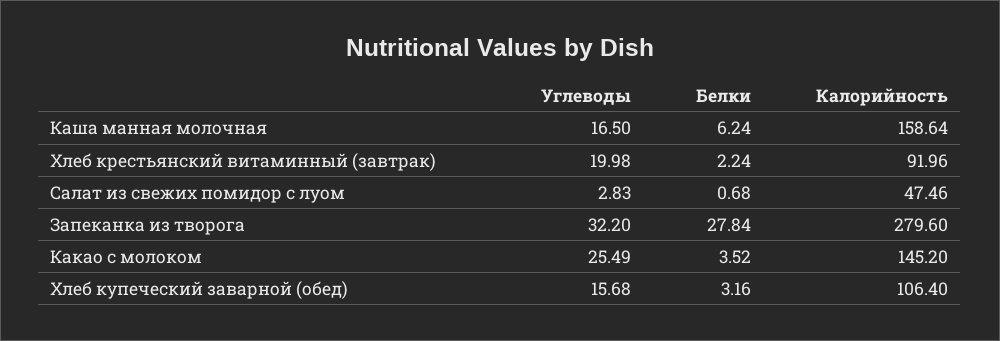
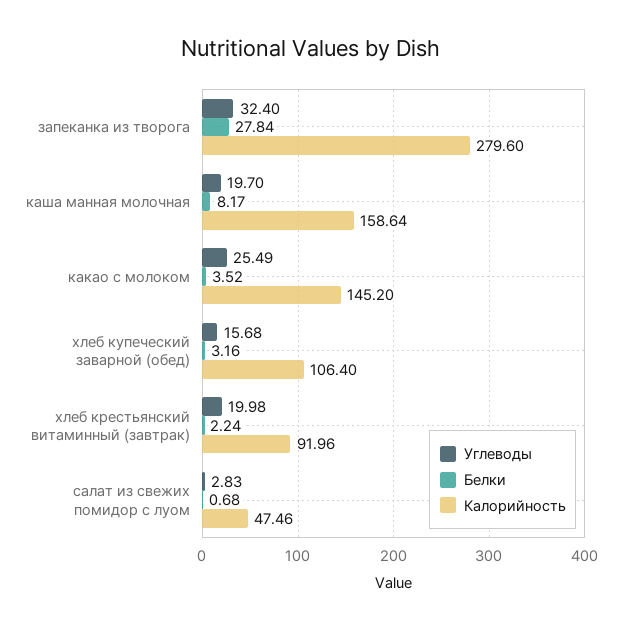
Углеводы, Каша манная молочная: 16.5 -> 19.7
Белки, Каша манная молочная: 6.24 -> 8.17
Углеводы, Запеканка из творога: 32.2 -> 32.4

